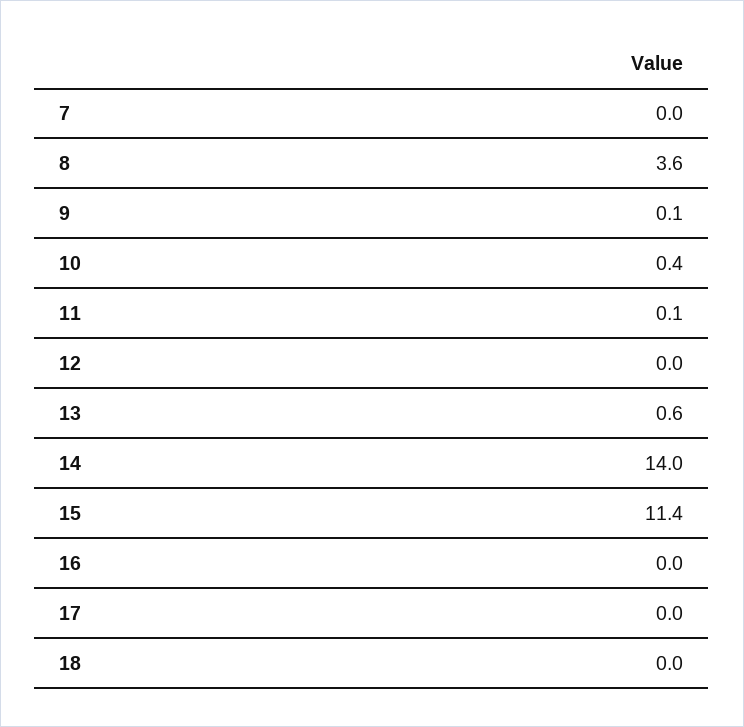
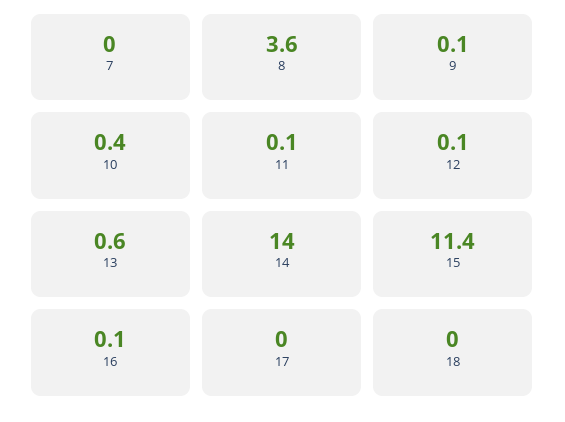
12: 0 -> 0.1
16: 0 -> 0.1

